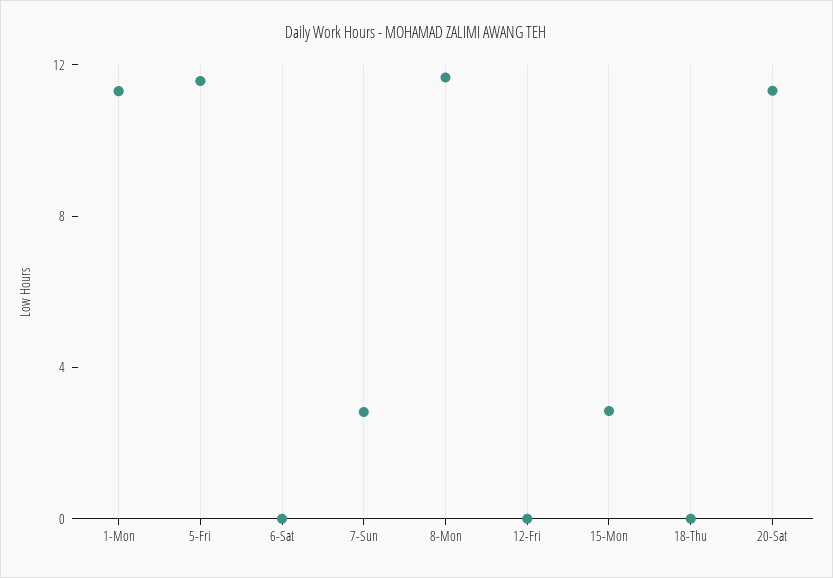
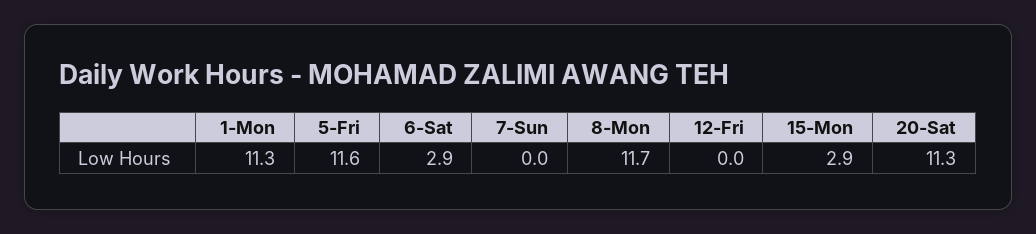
6-Sat: 0 -> 2.9
7-Sun: 3 -> 0
18-Thu: 0 -> none

